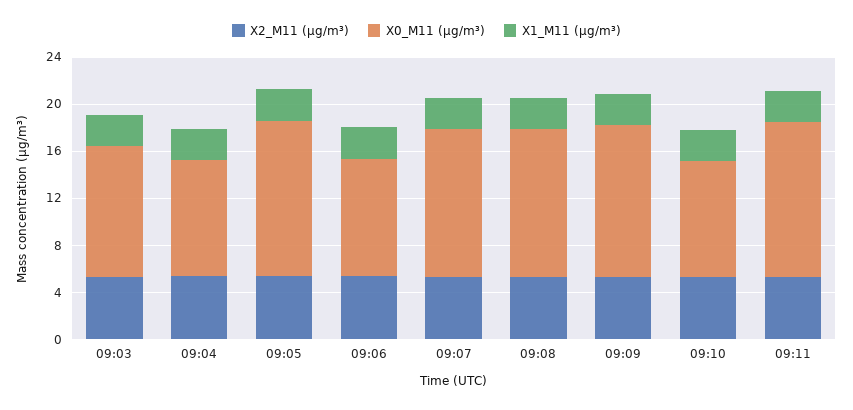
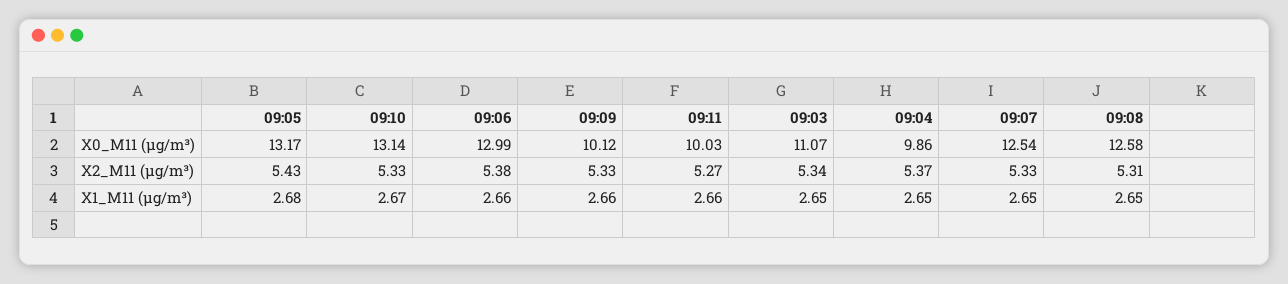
X0_M11 (μg/m³), 09:06: 10 -> 12.99
X0_M11 (μg/m³), 09:09: 13 -> 10.12
X0_M11 (μg/m³), 09:10: 10 -> 13.14
X0_M11 (μg/m³), 09:11: 13 -> 10.03

